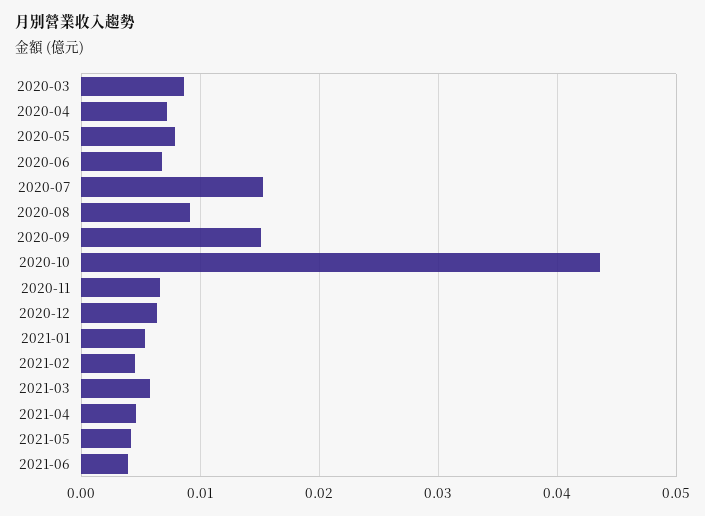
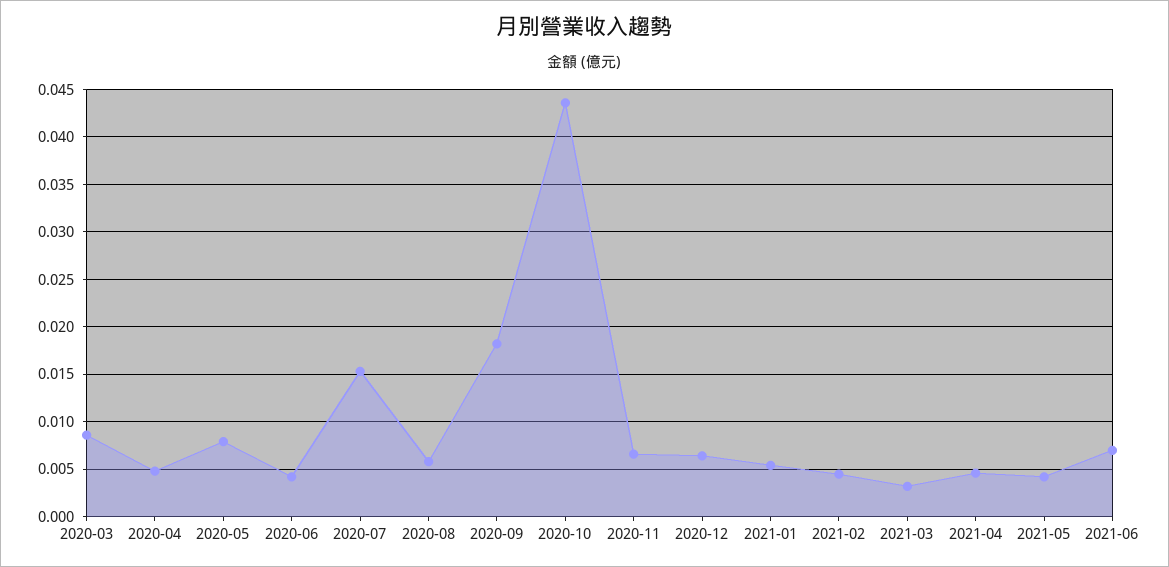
2020-04: 0.007 -> 0.005
2020-06: 0.007 -> 0.004
2020-08: 0.009 -> 0.006
2020-09: 0.015 -> 0.018
2021-03: 0.006 -> 0.003
2021-06: 0.004 -> 0.007

